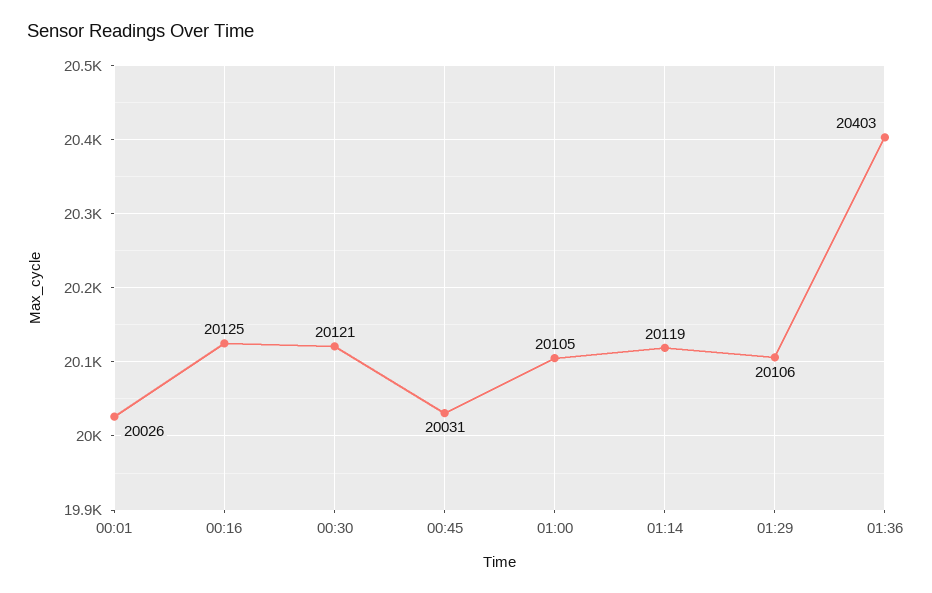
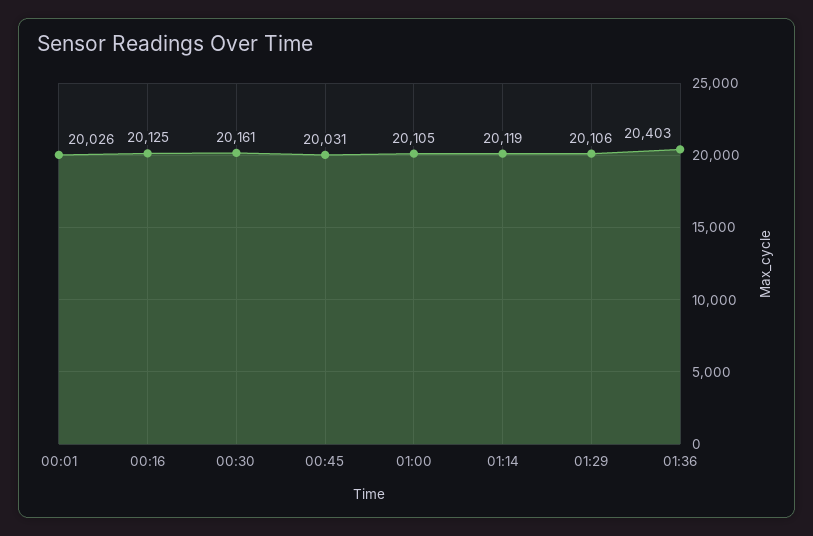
00:30: 20121 -> 20161

